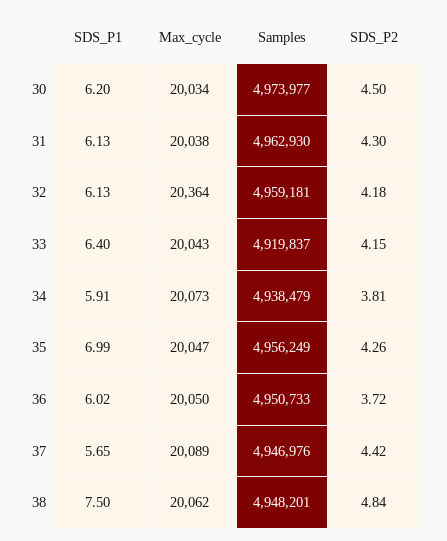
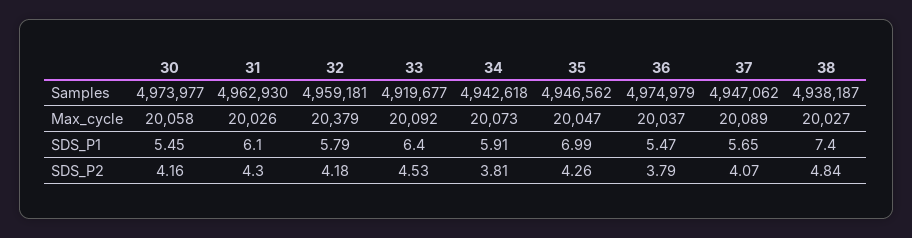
SDS_P1, 30: 6.2 -> 5.45
Max_cycle, 30: 20034 -> 20058
SDS_P2, 30: 4.5 -> 4.16
SDS_P1, 31: 6.13 -> 6.1
Max_cycle, 31: 20038 -> 20026
SDS_P1, 32: 6.13 -> 5.79
Max_cycle, 32: 20364 -> 20379
Max_cycle, 33: 20043 -> 20092
Samples, 33: 4919837 -> 4919677
SDS_P2, 33: 4.15 -> 4.53
Samples, 34: 4938479 -> 4942618
Samples, 35: 4956249 -> 4946562
SDS_P1, 36: 6.02 -> 5.47
Max_cycle, 36: 20050 -> 20037
Samples, 36: 4950733 -> 4974979
SDS_P2, 36: 3.72 -> 3.79
Samples, 37: 4946976 -> 4947062
SDS_P2, 37: 4.42 -> 4.07
SDS_P1, 38: 7.5 -> 7.4
Max_cycle, 38: 20062 -> 20027
Samples, 38: 4948201 -> 4938187

